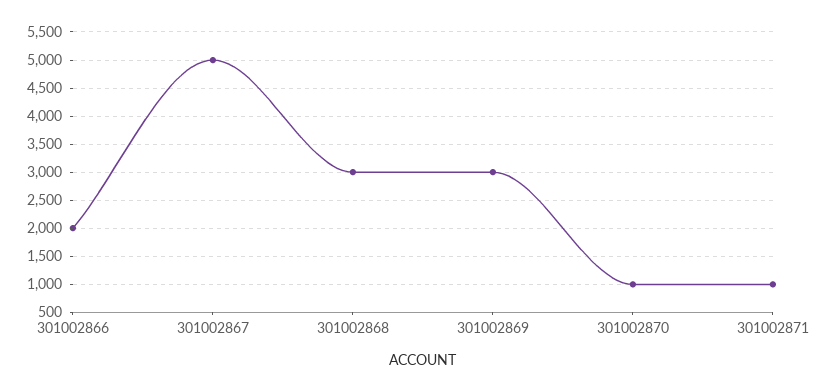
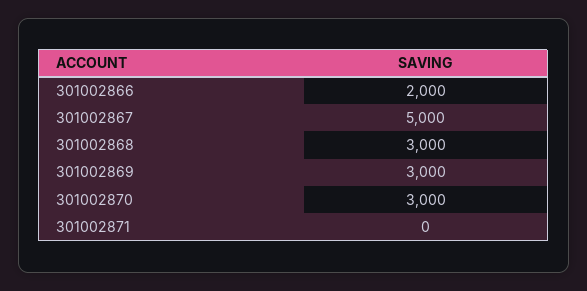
301002870: 1000 -> 3000
301002871: 1000 -> 0

